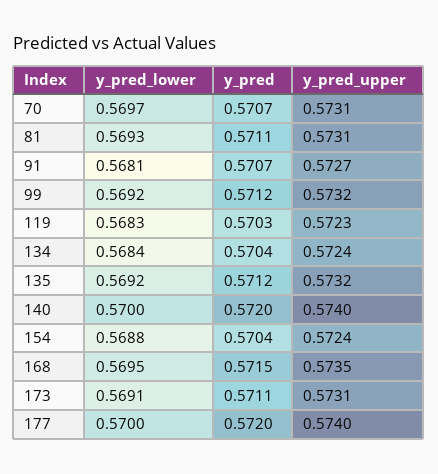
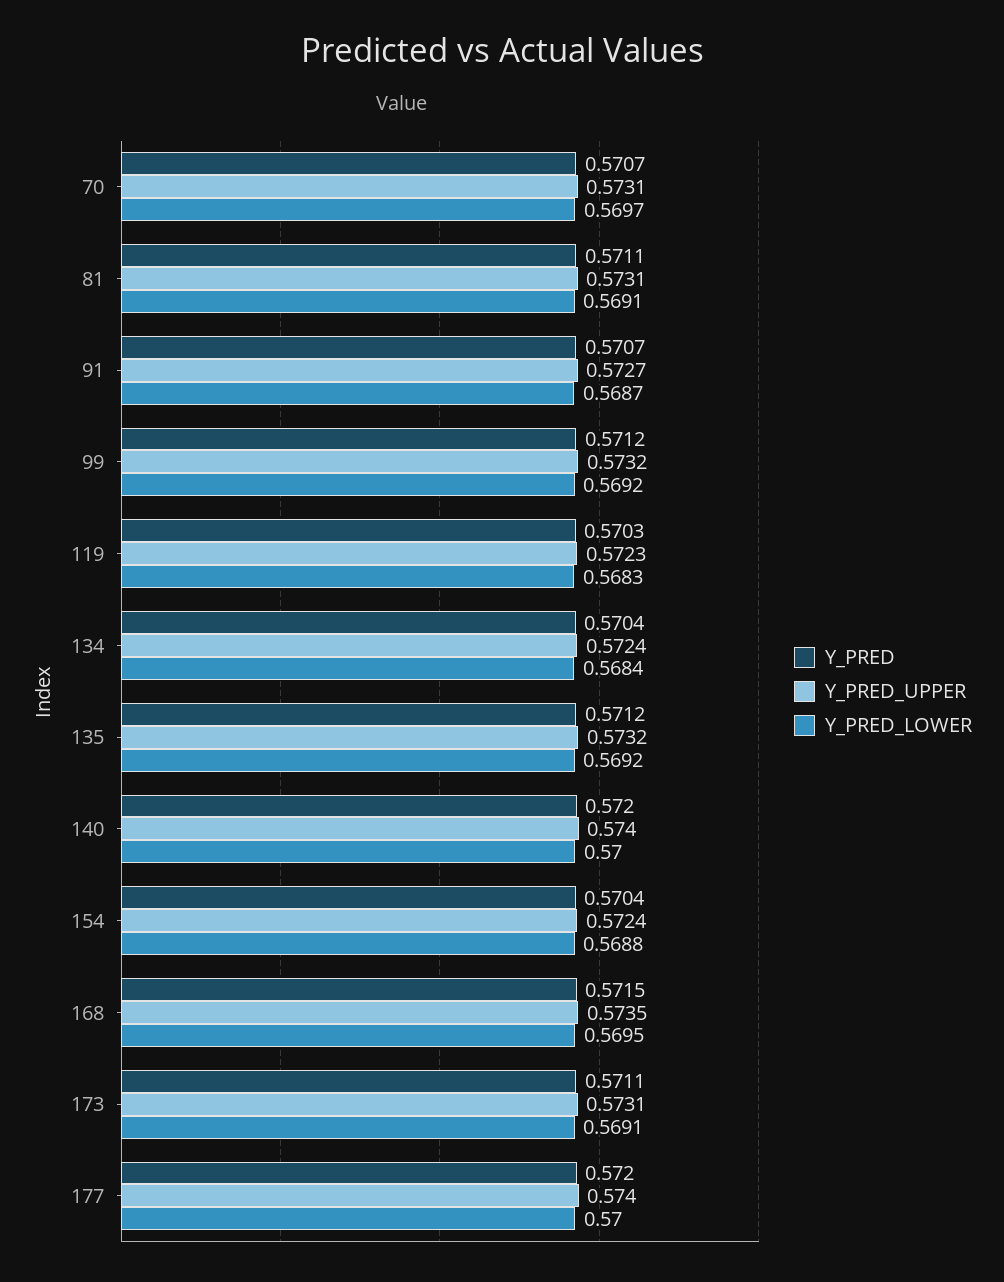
y_pred_lower, 81: 0.5693 -> 0.5691
y_pred_lower, 91: 0.5681 -> 0.5687

